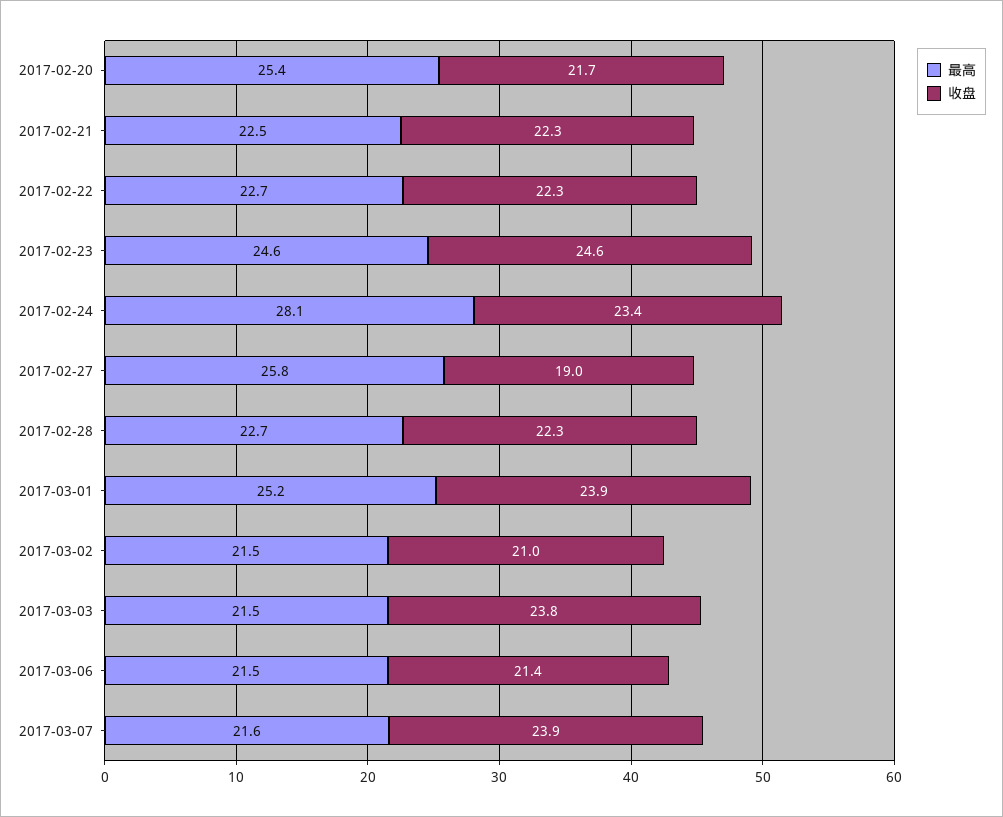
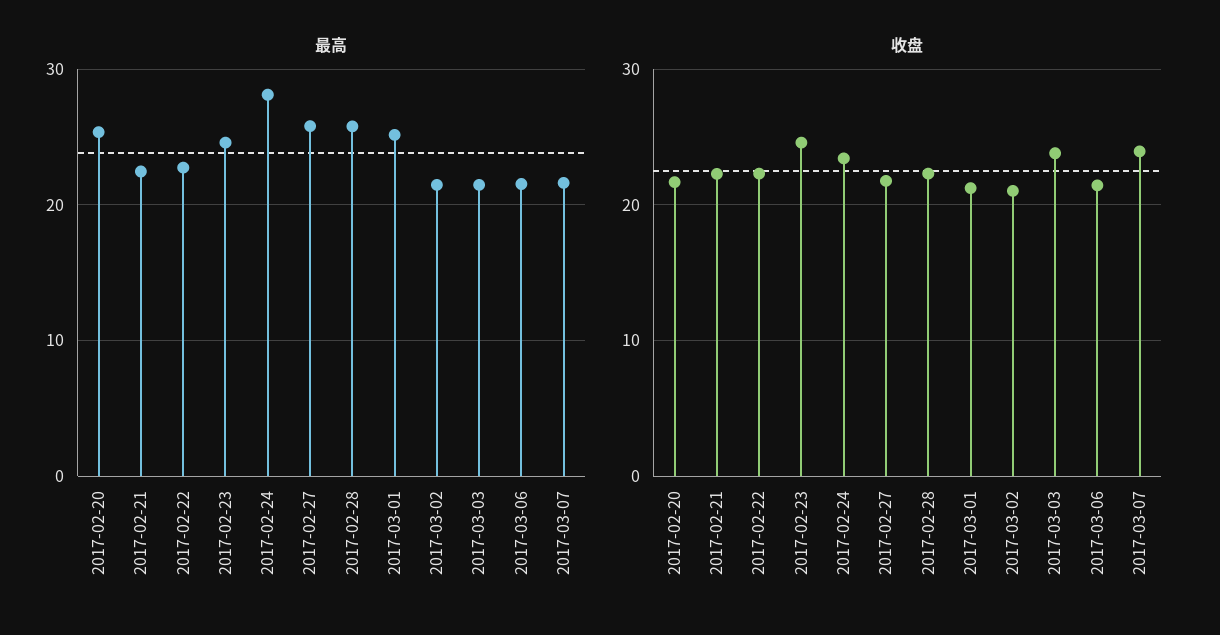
收盘, 2017-02-27: 19 -> 22
最高, 2017-02-28: 22.7 -> 26
收盘, 2017-03-01: 23.9 -> 21

